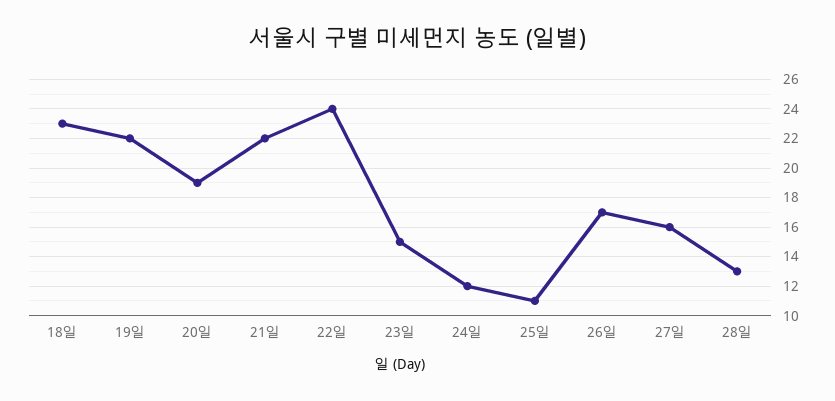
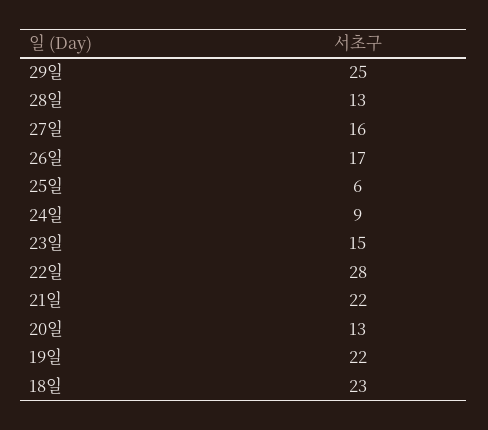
20일: 19 -> 13
22일: 24 -> 28
24일: 12 -> 9
25일: 11 -> 6
29일: none -> 25

